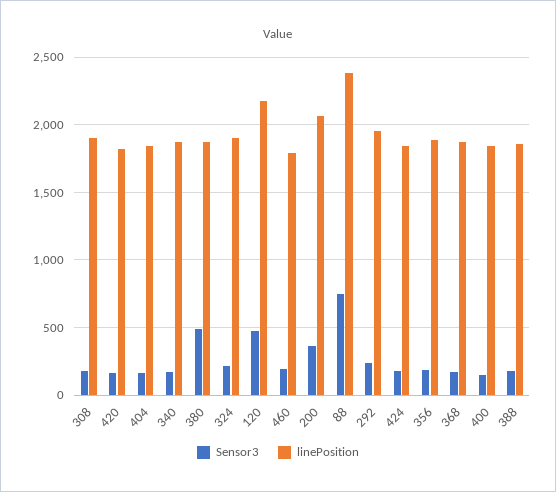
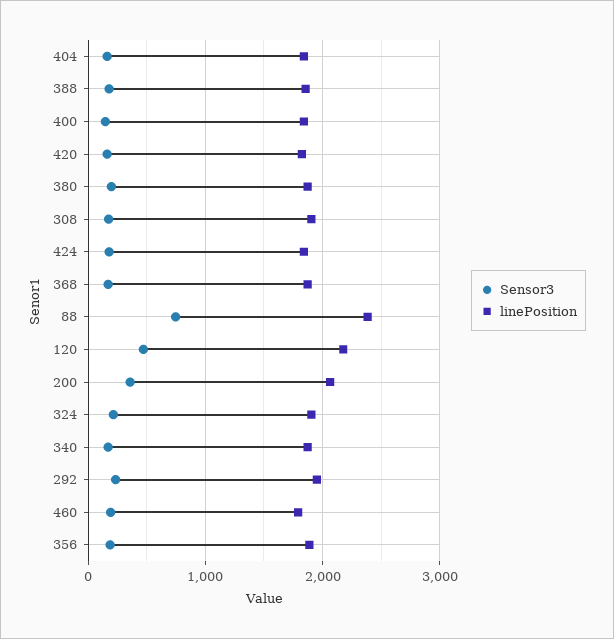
Sensor3, 380: 500 -> 200

